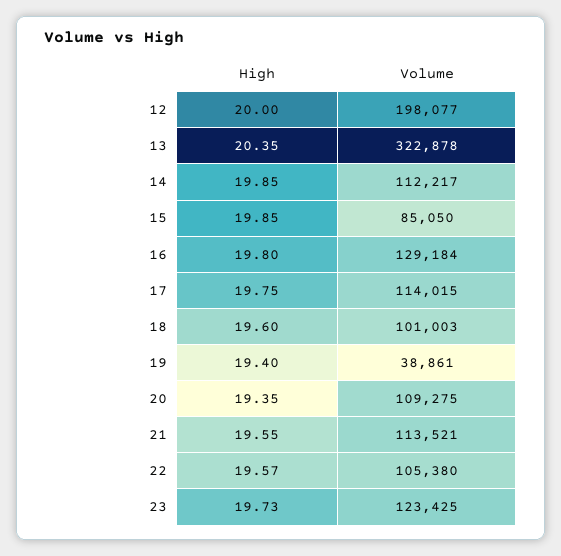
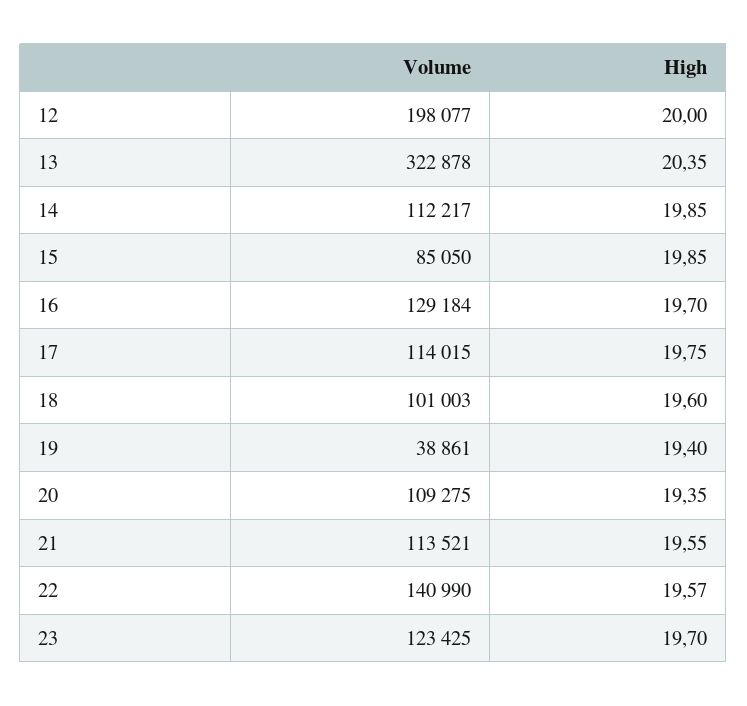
High, 16: 19.8 -> 19.7
Volume, 22: 105380 -> 140990
High, 23: 19.73 -> 19.7

